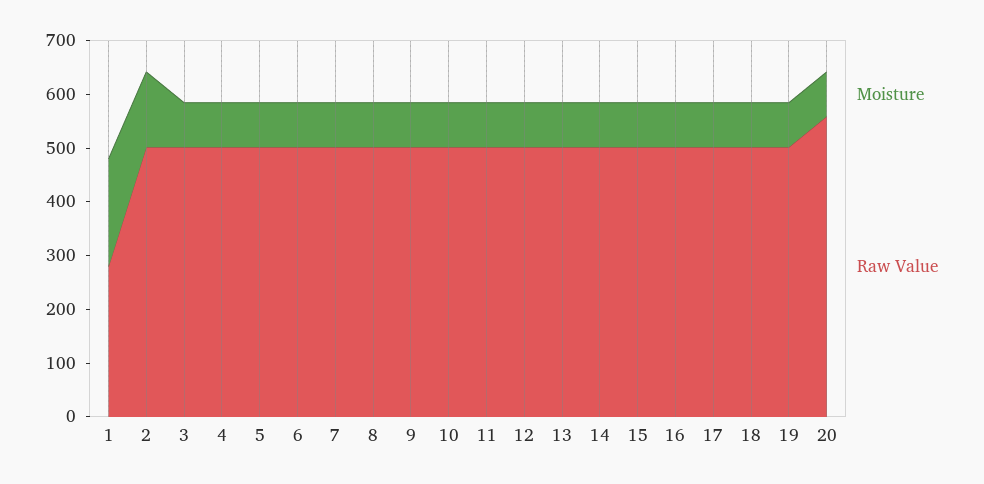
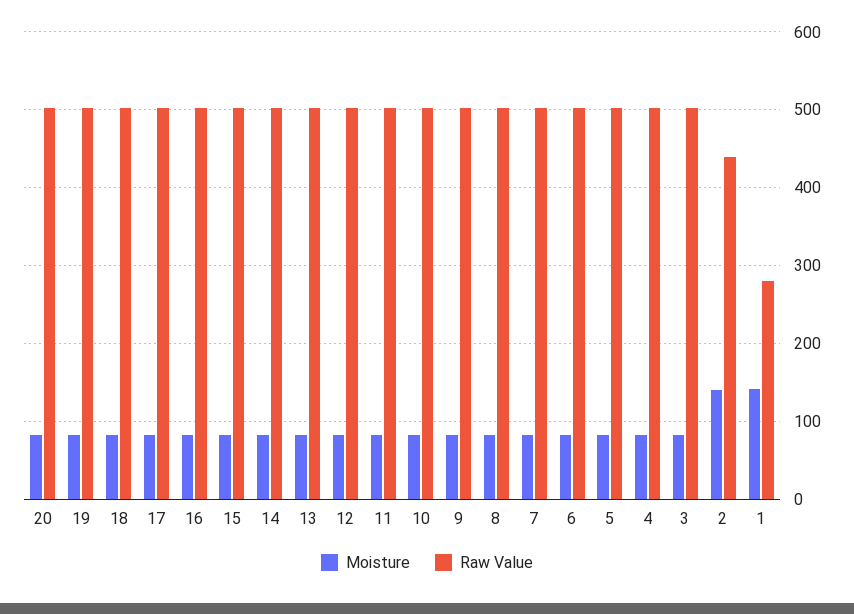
Moisture, 1: 200 -> 140
Raw Value, 2: 500 -> 440
Raw Value, 20: 560 -> 500

